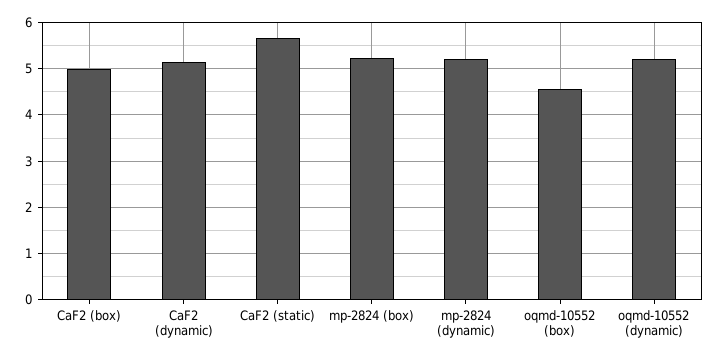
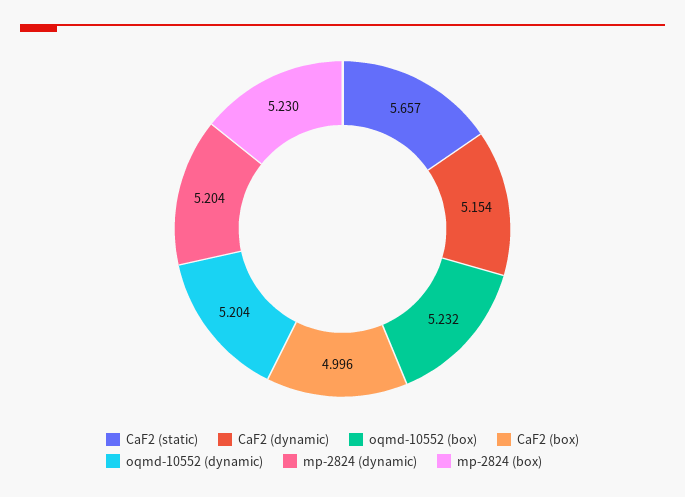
oqmd-10552 (box): 4.6 -> 5.232

